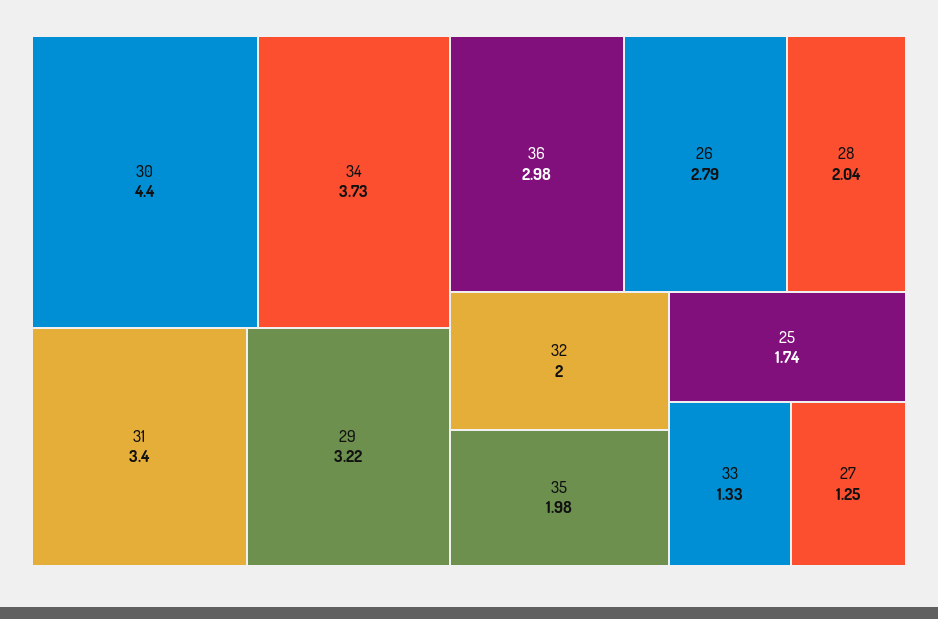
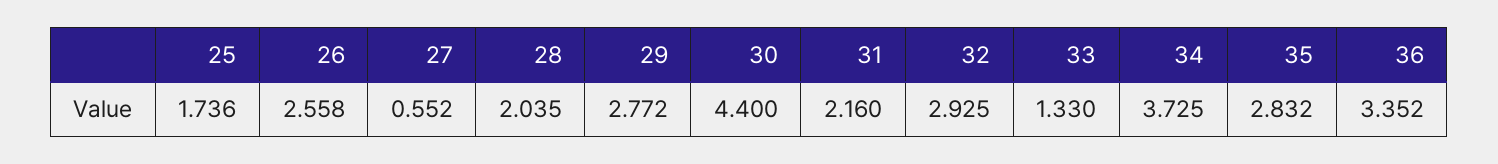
31: 3.4 -> 2.16
29: 3.22 -> 2.772
36: 2.98 -> 3.352
26: 2.79 -> 2.558
32: 2 -> 2.925
35: 1.98 -> 2.832
27: 1.25 -> 0.552

